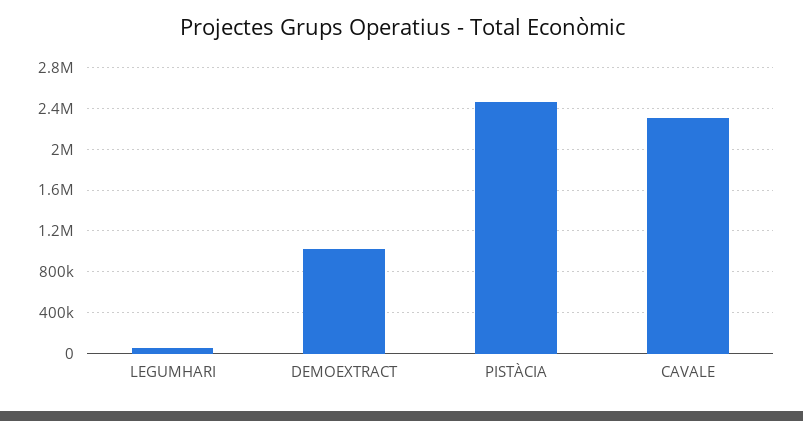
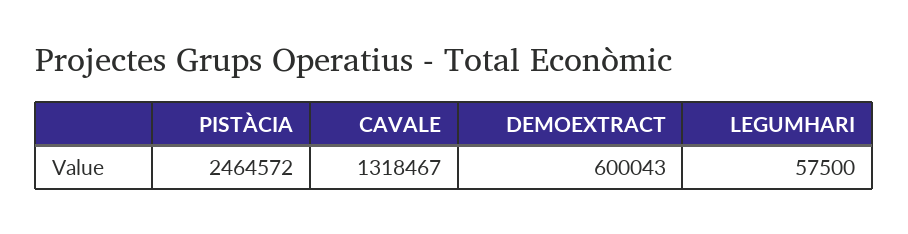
DEMOEXTRACT: 1000000 -> 600043
CAVALE: 2300000 -> 1318467

